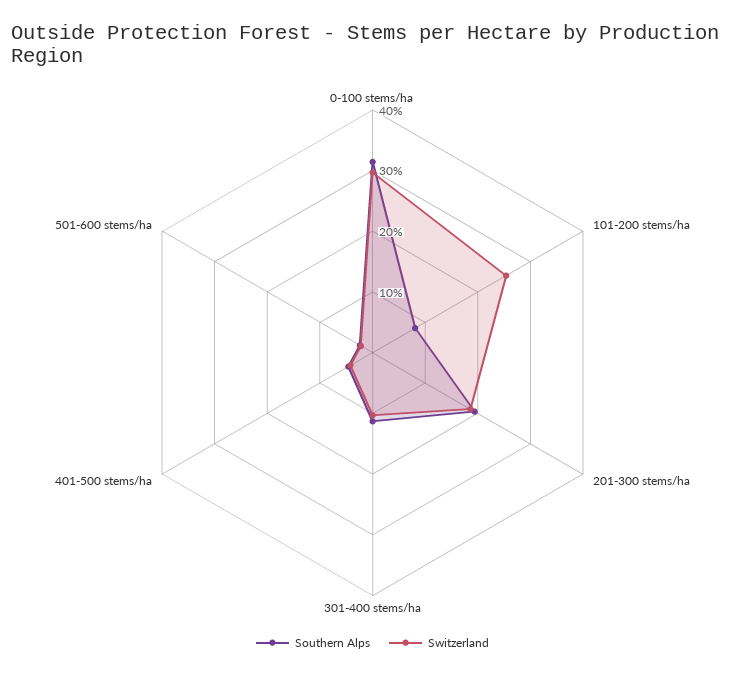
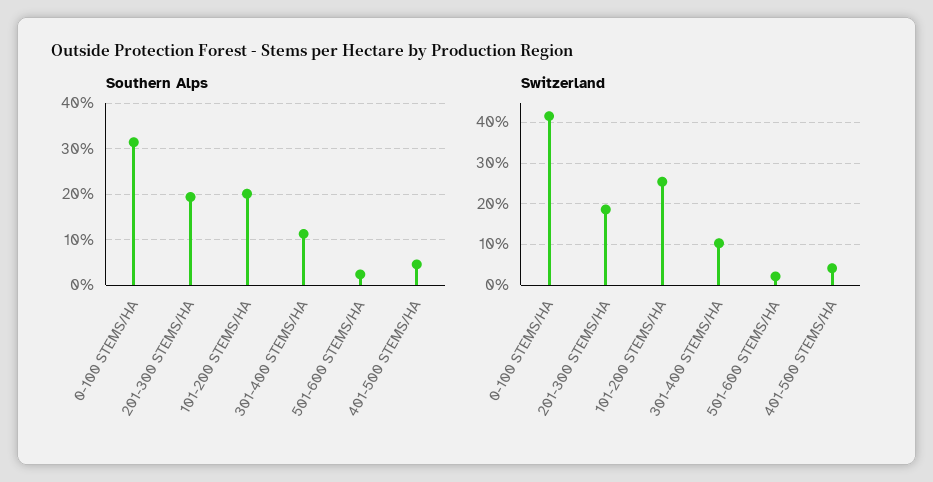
Switzerland, 0-100 stems/ha: 30 -> 42
Southern Alps, 101-200 stems/ha: 8 -> 20

